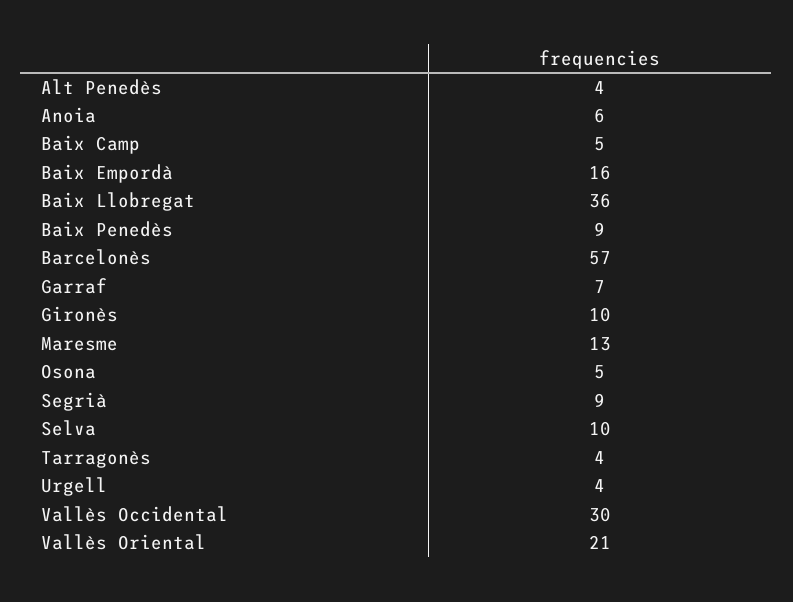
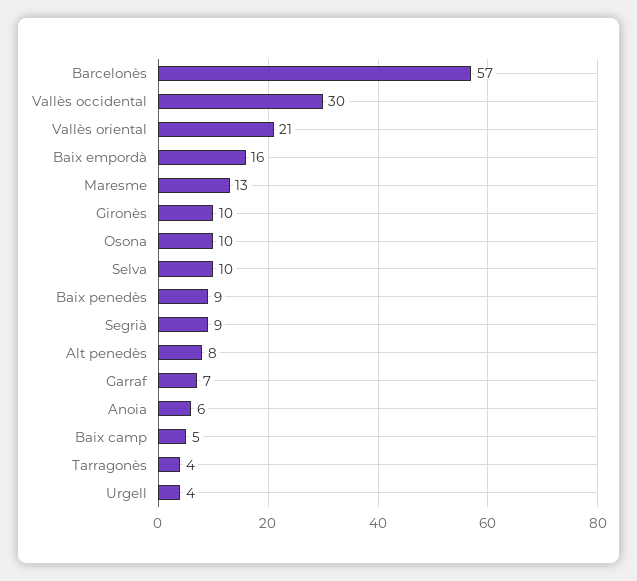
Alt Penedès: 4 -> 8
Baix Llobregat: 36 -> none
Osona: 5 -> 10

